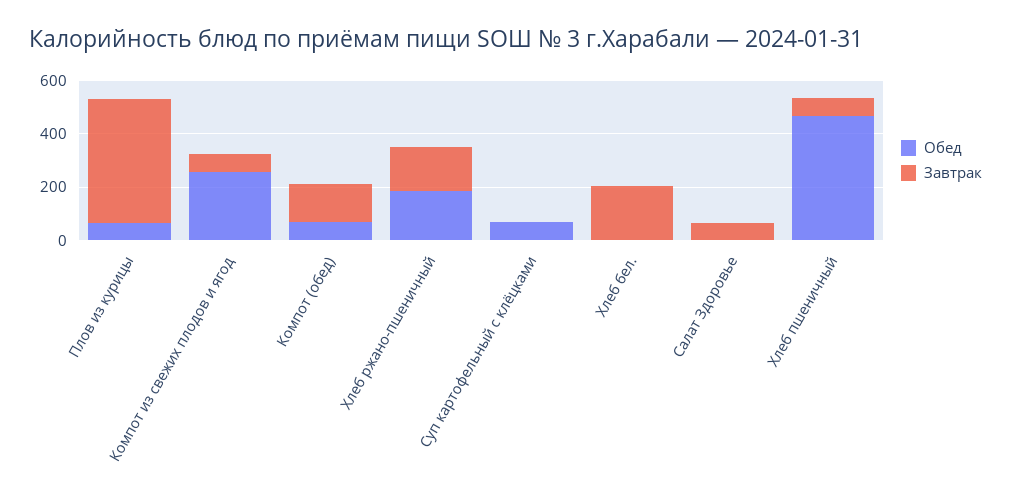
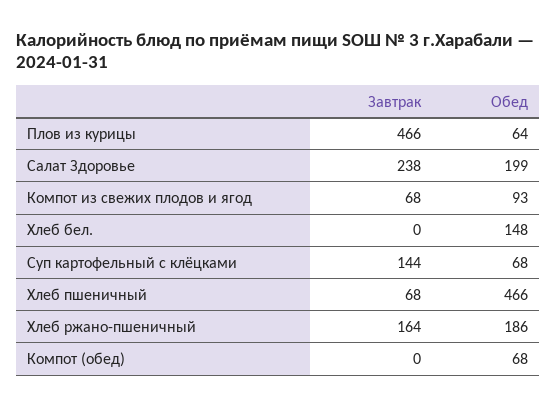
Обед, Компот из свежих плодов и ягод: 250 -> 93
Завтрак, Компот (обед): 150 -> 0
Завтрак, Суп картофельный с клёцками: 0 -> 144
Обед, Хлеб бел.: 0 -> 148
Завтрак, Хлеб бел.: 200 -> 0
Обед, Салат Здоровье: 0 -> 199
Завтрак, Салат Здоровье: 50 -> 238

